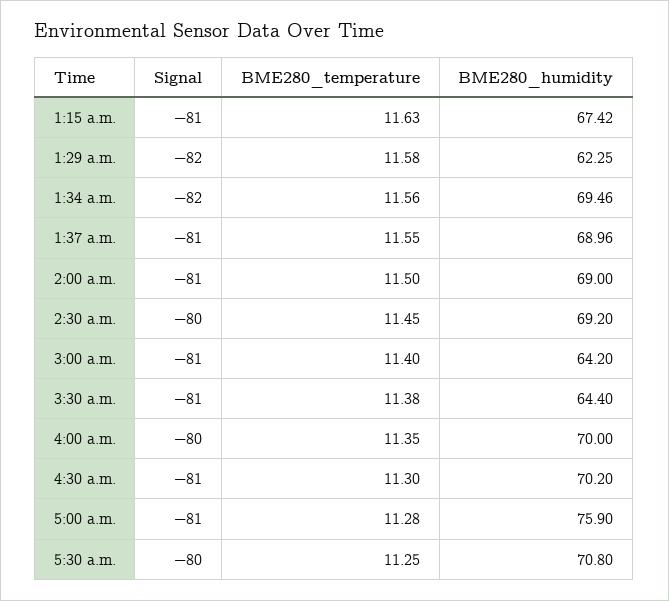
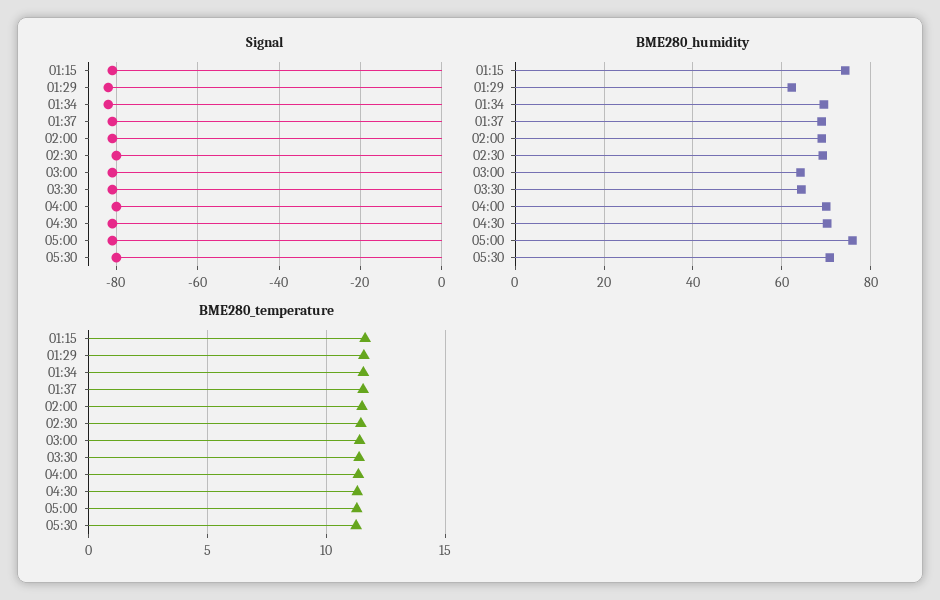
BME280_humidity, 1:15 a.m.: 67.42 -> 74

